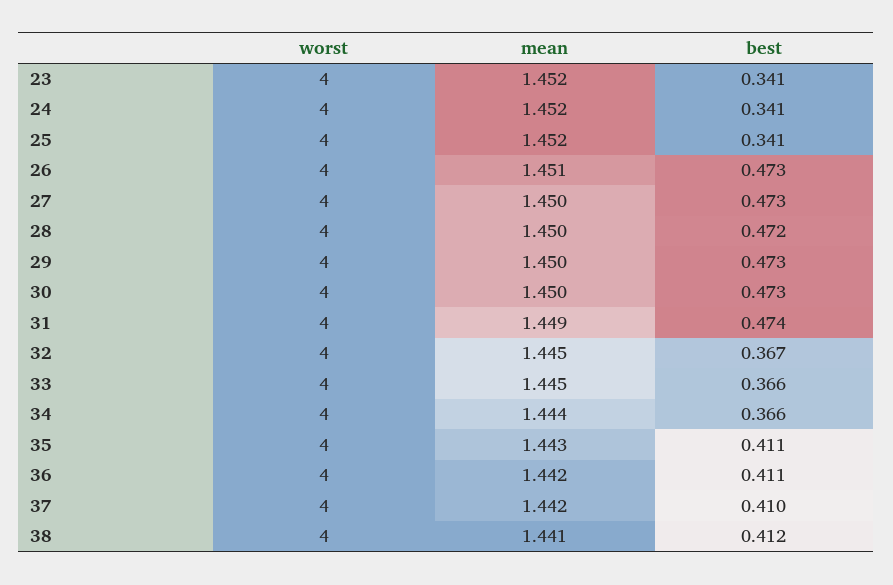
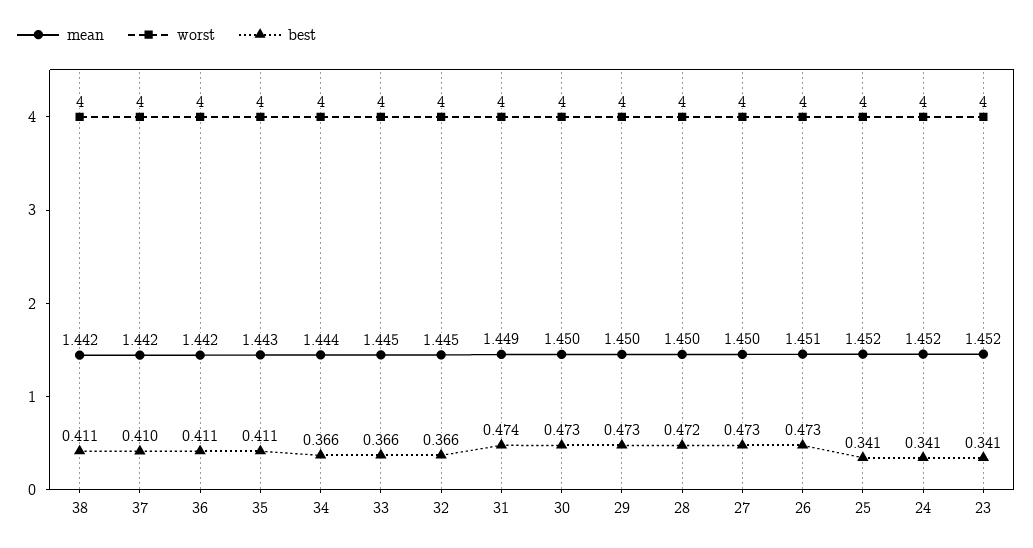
best, 32: 0.367 -> 0.366
mean, 38: 1.441 -> 1.442
best, 38: 0.412 -> 0.411

